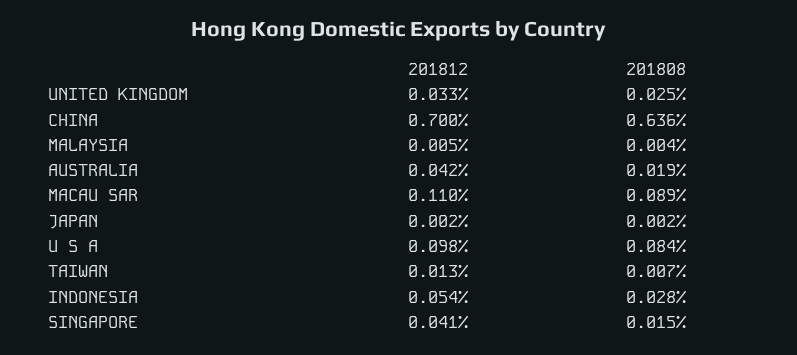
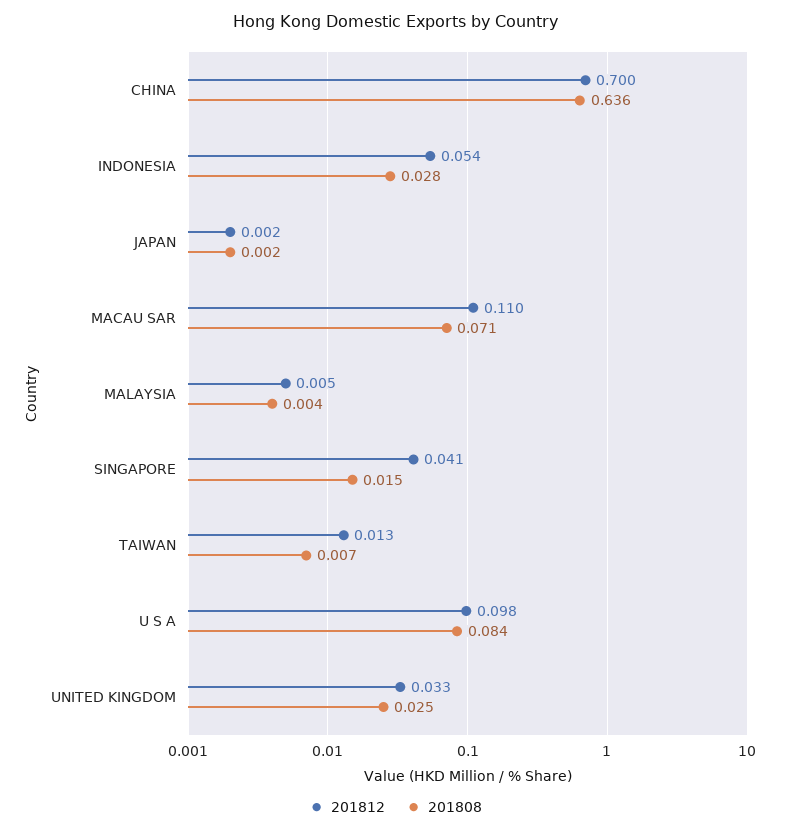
201812, AUSTRALIA: 0.042 -> none
201808, AUSTRALIA: 0.019 -> none
201808, MACAU SAR: 0.089 -> 0.071

